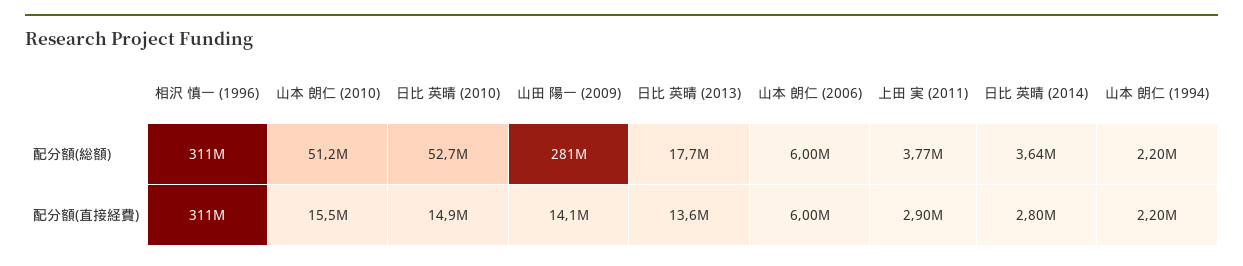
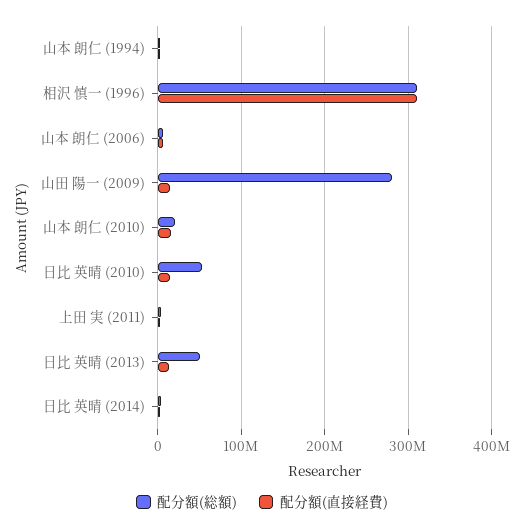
配分額(総額), 山本 朗仁 (2010): 51200000 -> 20000000
配分額(総額), 日比 英晴 (2013): 17700000 -> 50000000

